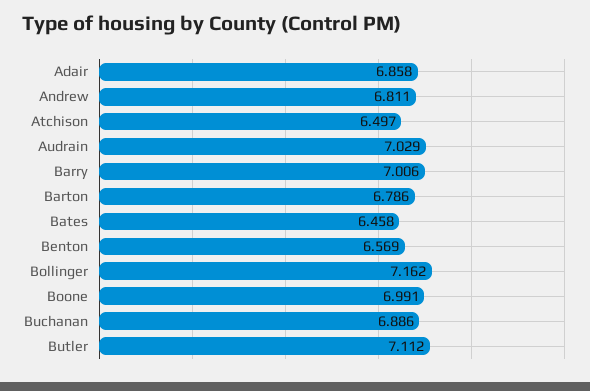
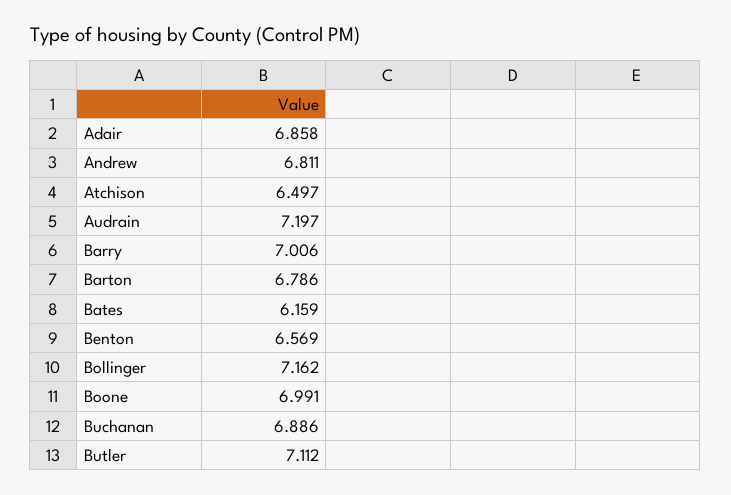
Audrain: 7.029 -> 7.197
Bates: 6.458 -> 6.159

